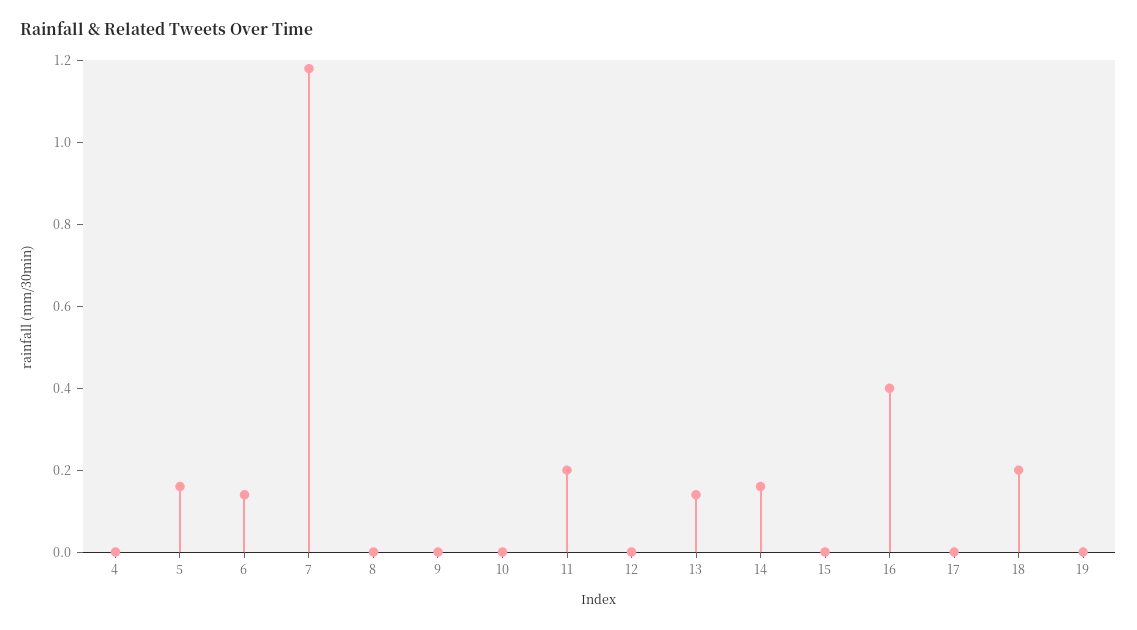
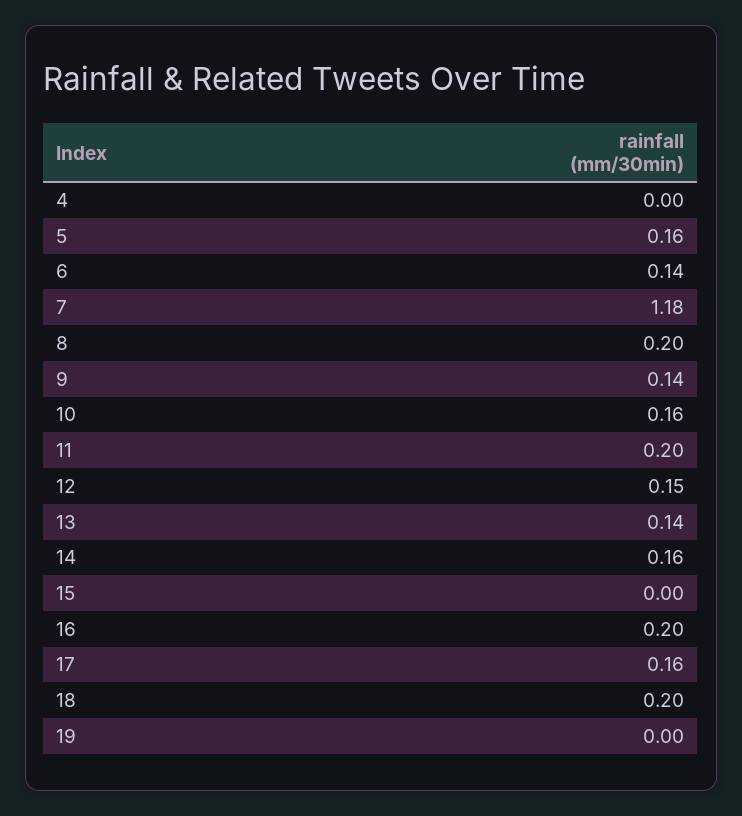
8: 0 -> 0.2
9: 0 -> 0.14
10: 0 -> 0.16
12: 0 -> 0.15
16: 0.4 -> 0.2
17: 0 -> 0.16

